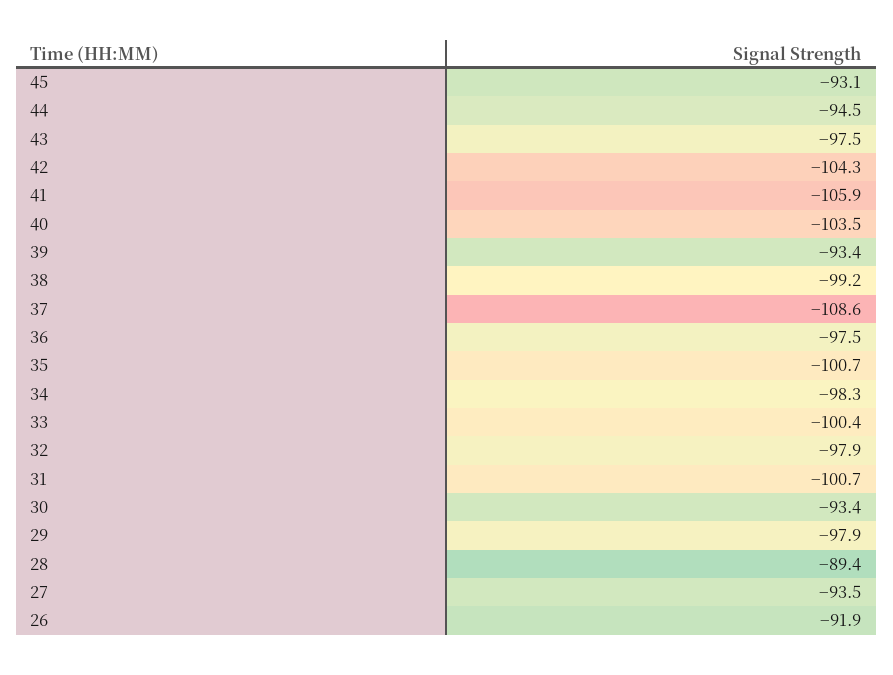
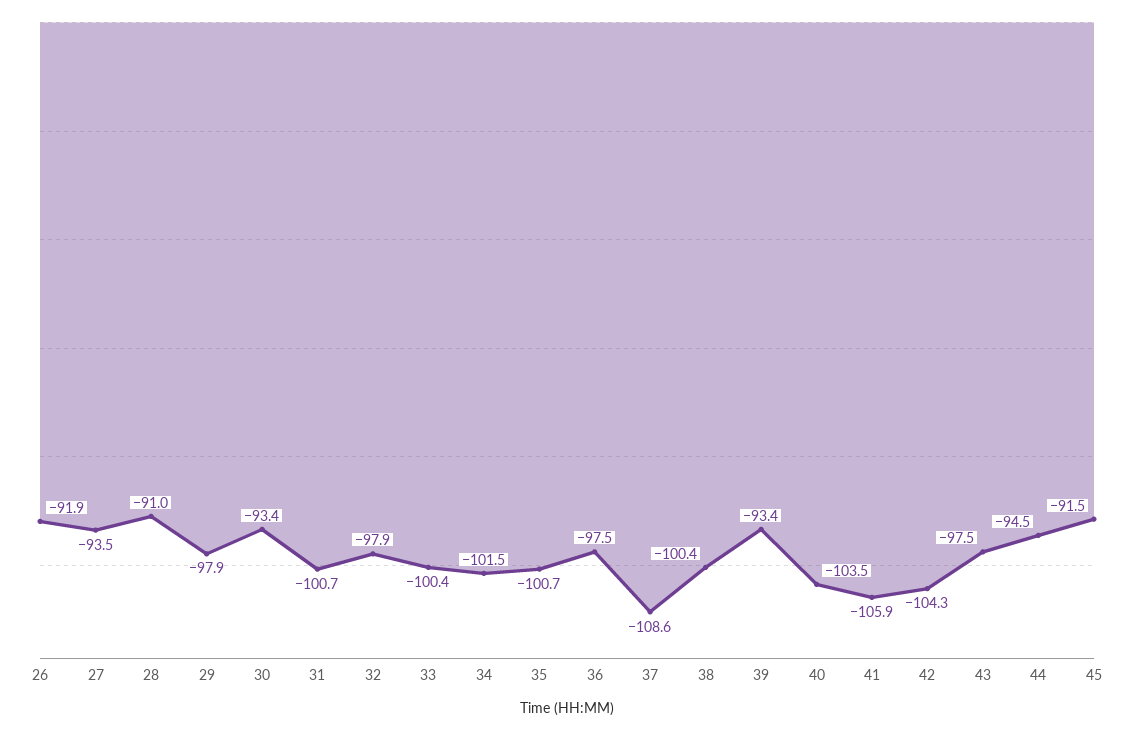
45: -93.1 -> -91.5
38: -99.2 -> -100.4
34: -98.3 -> -101.5
28: -89.4 -> -91

